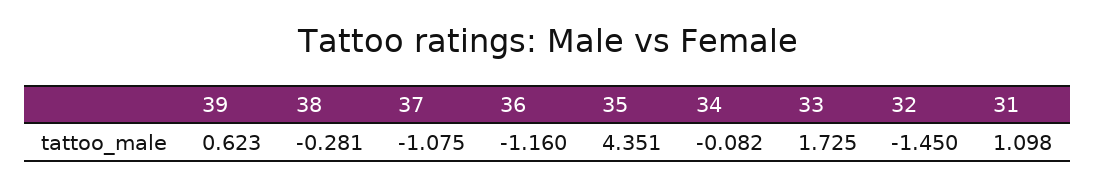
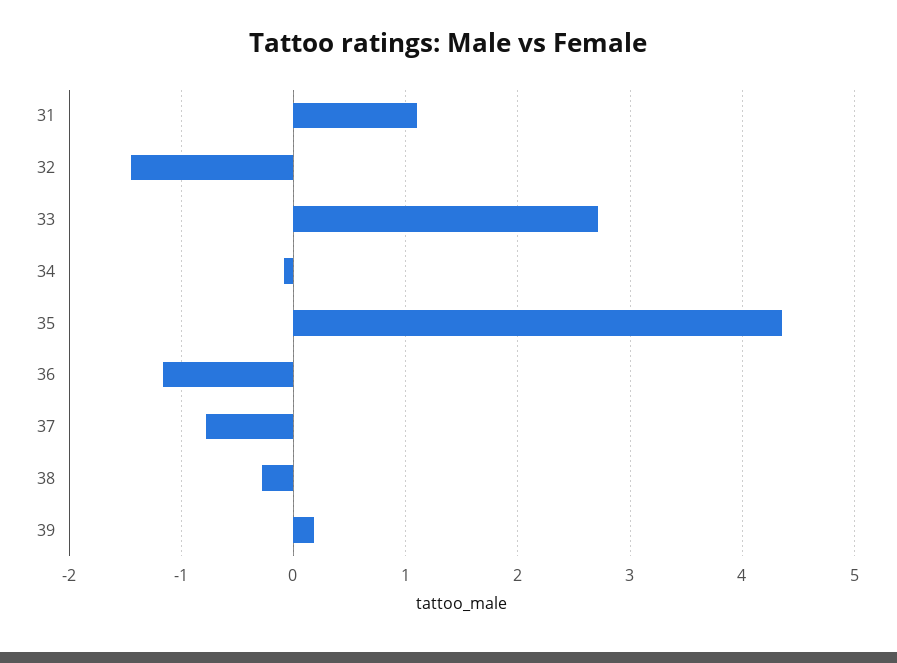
39: 0.623 -> 0.2
37: -1.075 -> -0.8
33: 1.725 -> 2.7

